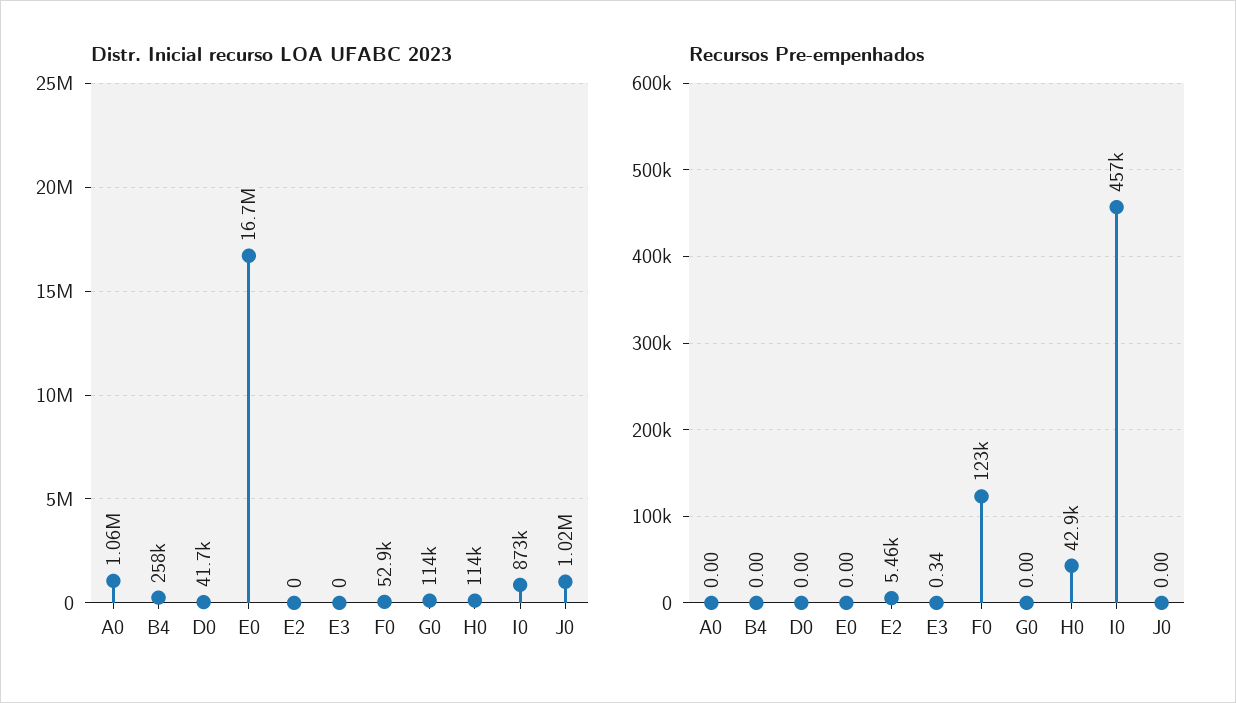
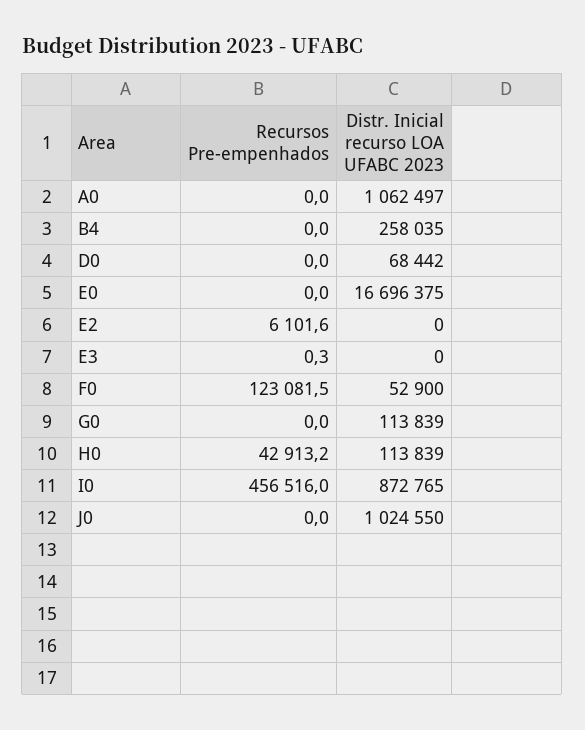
Distr. Inicial recurso LOA UFABC 2023, D0: 41700 -> 68442
Recursos Pre-empenhados, E2: 5460 -> 6101.6

